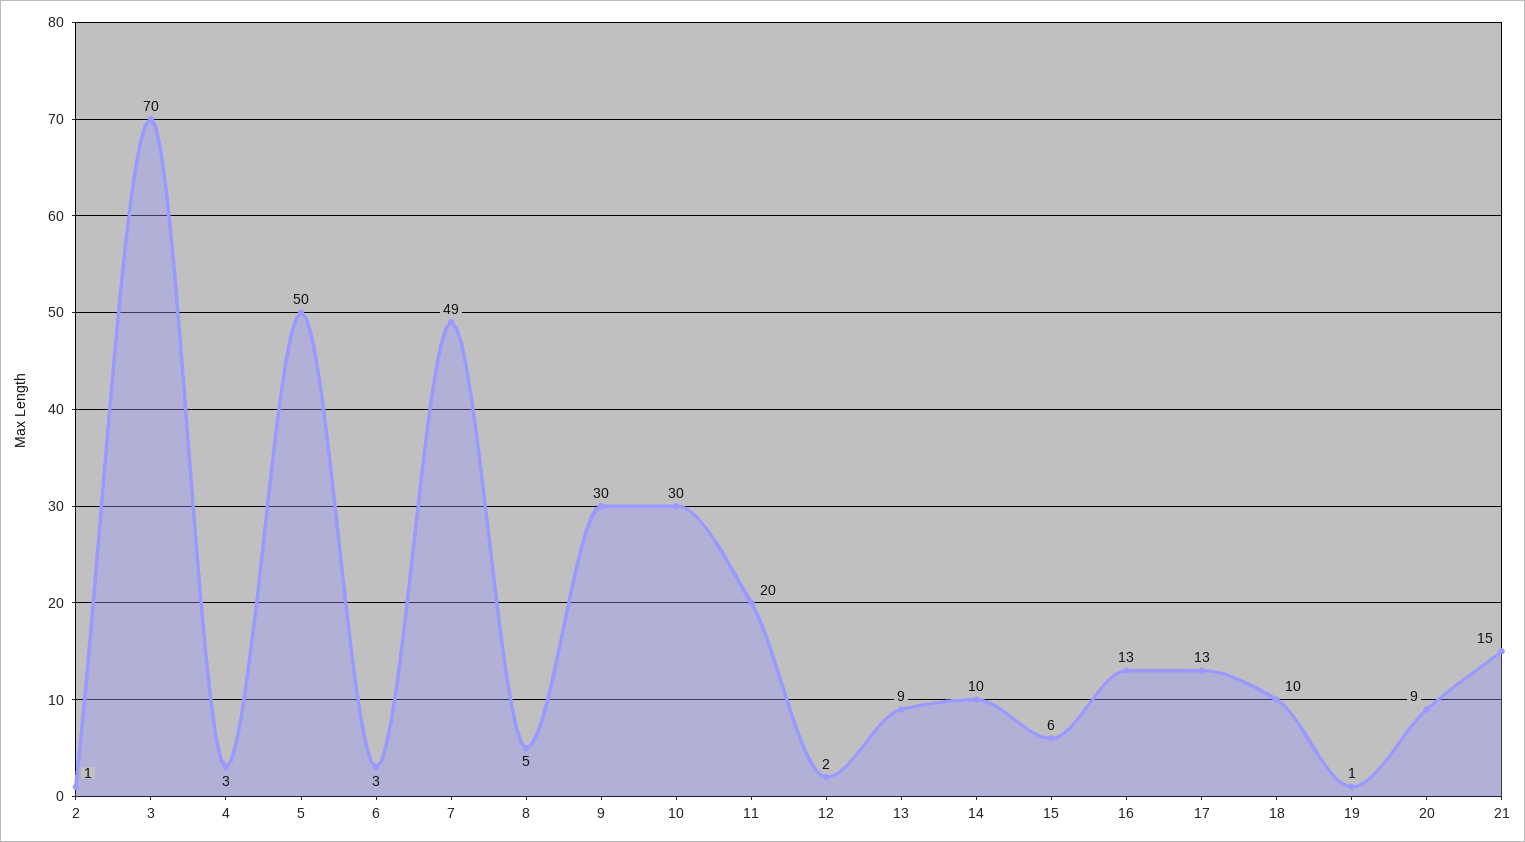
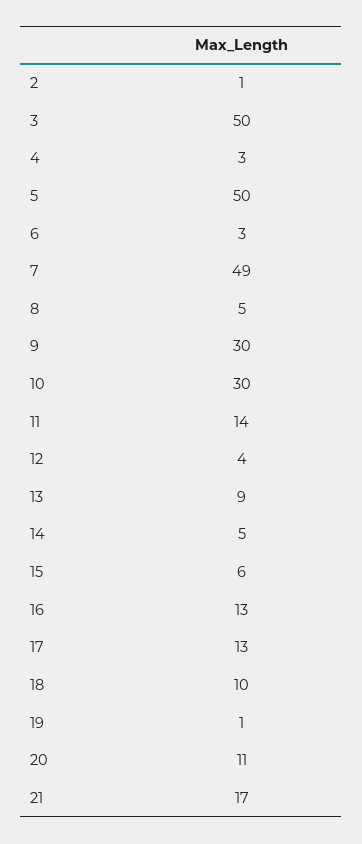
3: 70 -> 50
11: 20 -> 14
12: 2 -> 4
14: 10 -> 5
20: 9 -> 11
21: 15 -> 17

